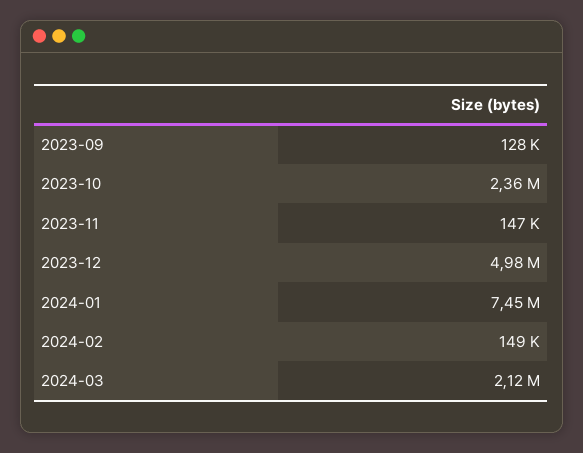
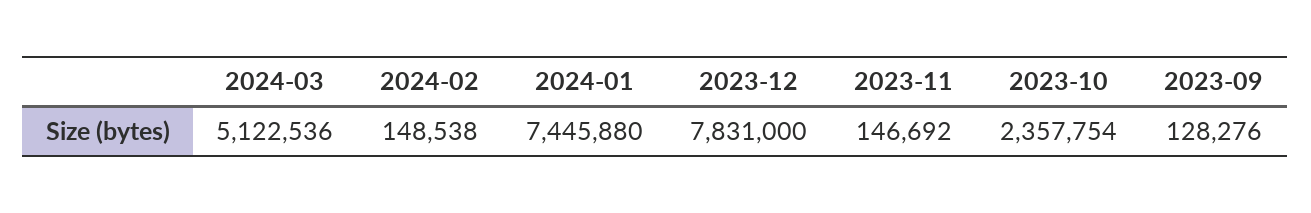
2023-12: 4980000 -> 7831000
2024-03: 2120000 -> 5122536

